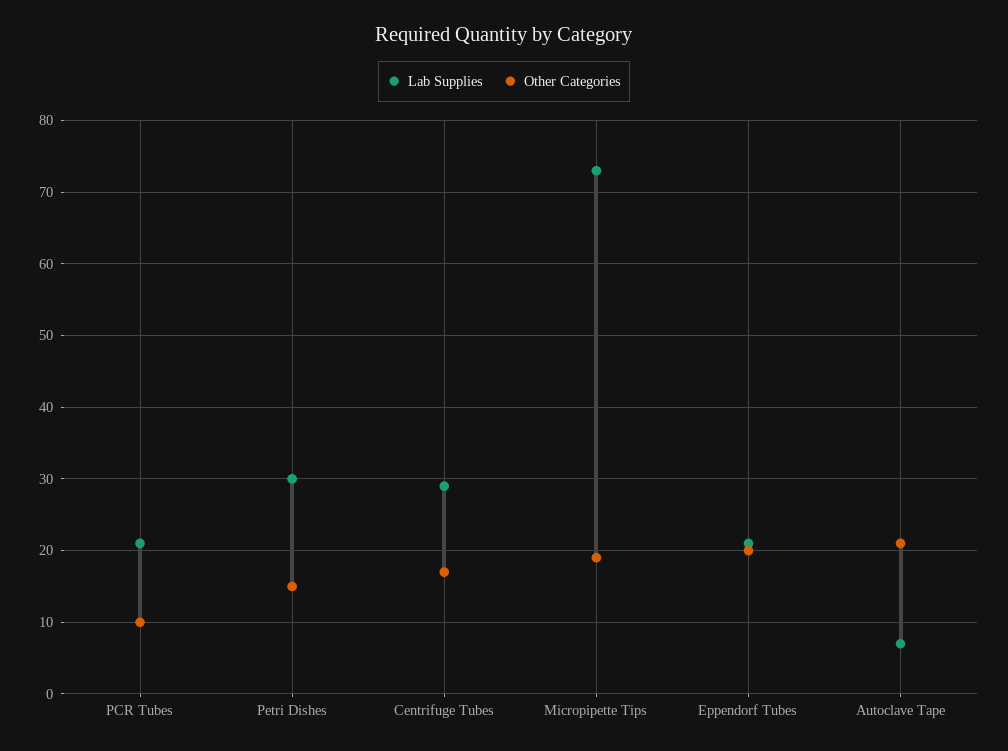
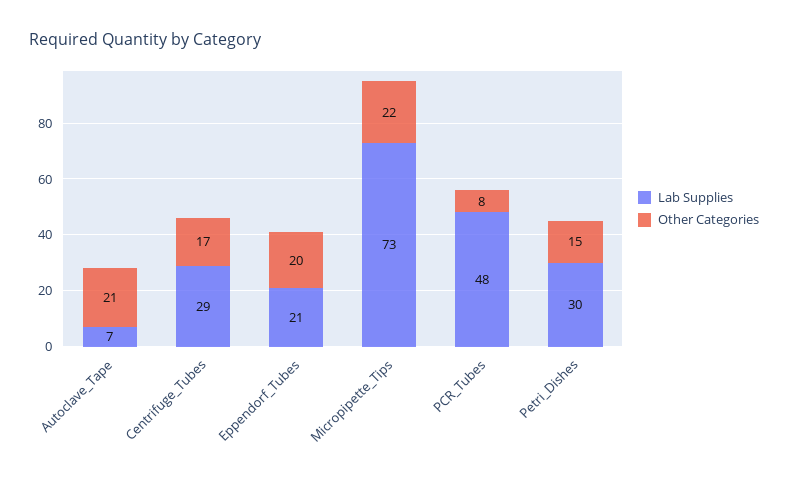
Lab Supplies, PCR Tubes: 21 -> 48
Other Categories, PCR Tubes: 10 -> 8
Other Categories, Micropipette Tips: 19 -> 22

